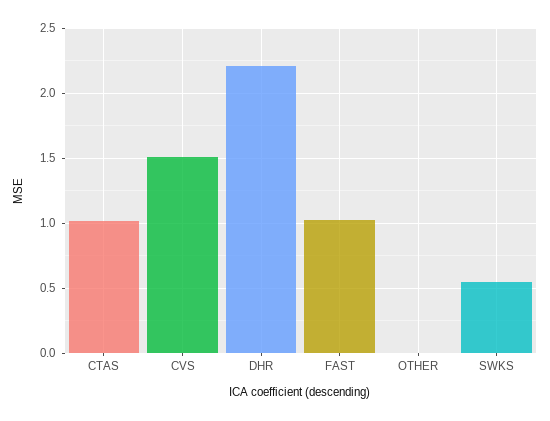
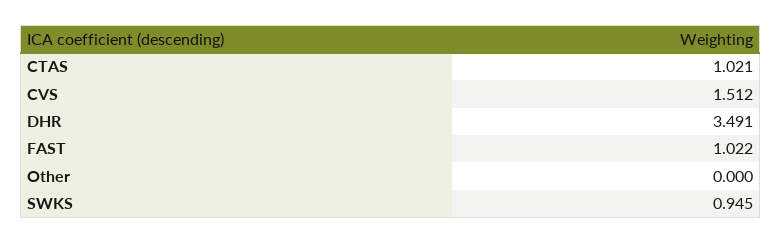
DHR: 2.2 -> 3.491
SWKS: 0.55 -> 0.945

